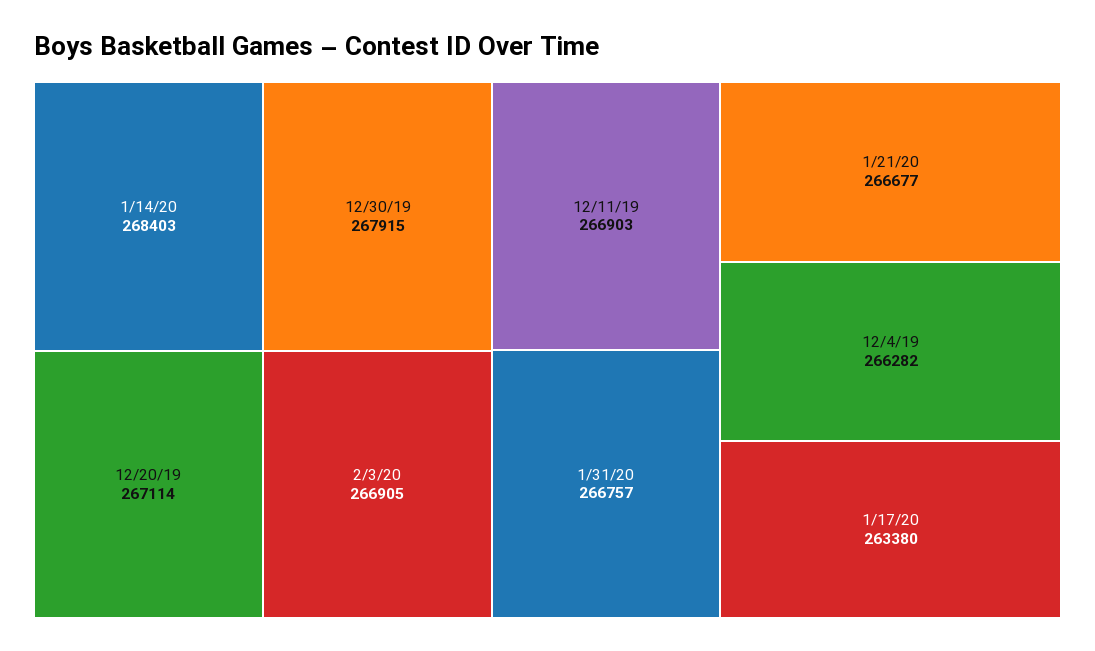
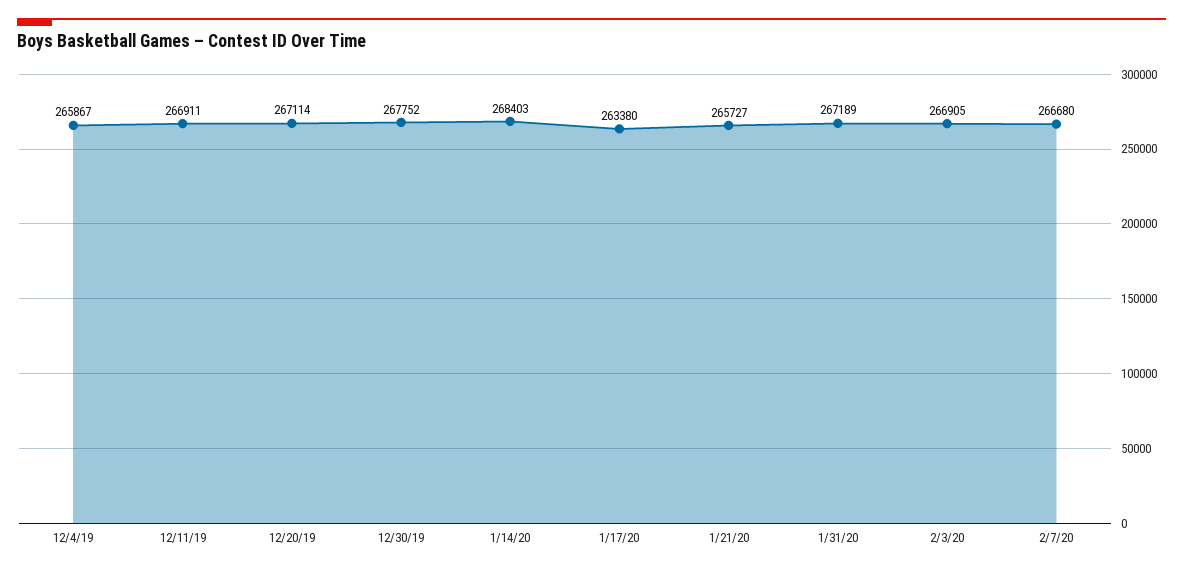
12/30/19: 267915 -> 267752
12/11/19: 266903 -> 266911
1/31/20: 266757 -> 267189
1/21/20: 266677 -> 265727
12/4/19: 266282 -> 265867
2/7/20: none -> 266680

